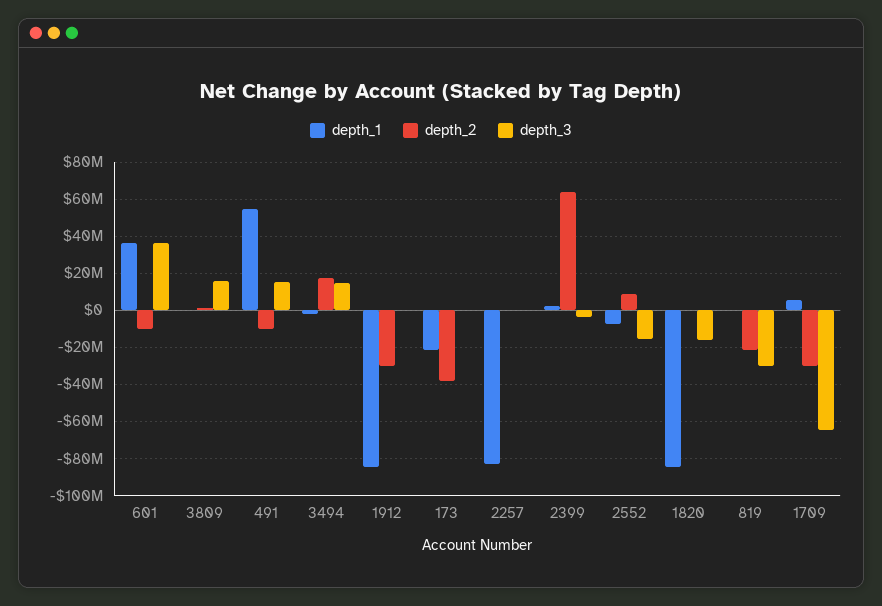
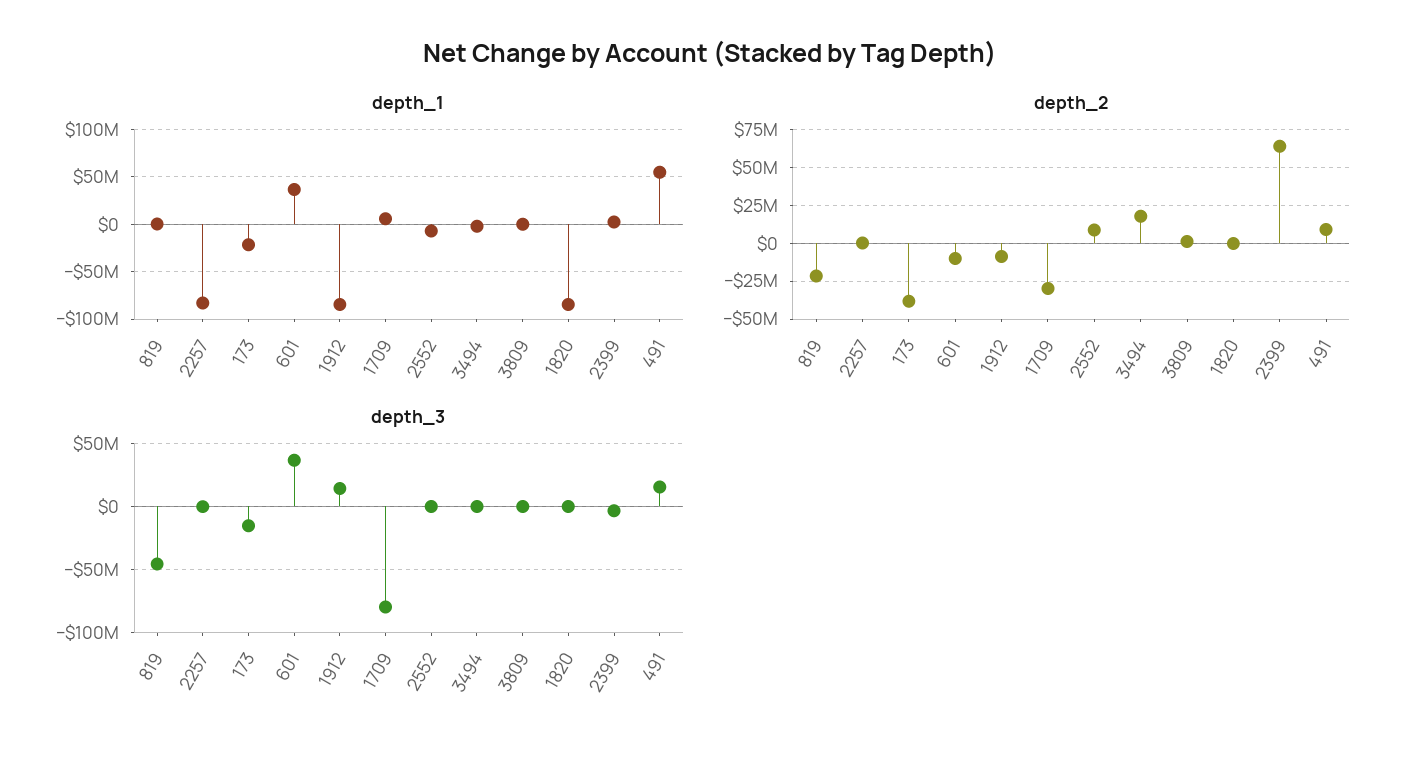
depth_3, 3809: 15000000 -> 0
depth_2, 491: -10000000 -> 10000000
depth_3, 3494: 15000000 -> 0
depth_2, 1912: -30000000 -> -10000000
depth_3, 1912: 0 -> 15000000
depth_3, 173: 0 -> -15000000
depth_3, 2552: -15000000 -> 0
depth_3, 1820: -15000000 -> 0
depth_3, 819: -30000000 -> -45000000
depth_3, 1709: -65000000 -> -80000000

